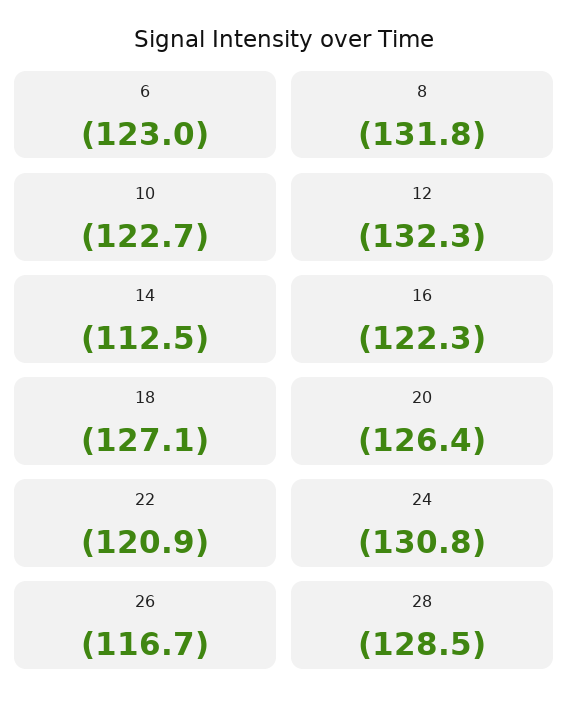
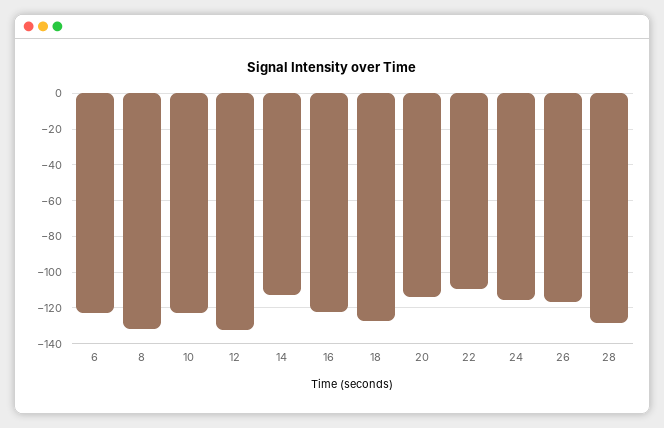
20: -126.4 -> -115
22: -120.9 -> -110
24: -130.8 -> -115

